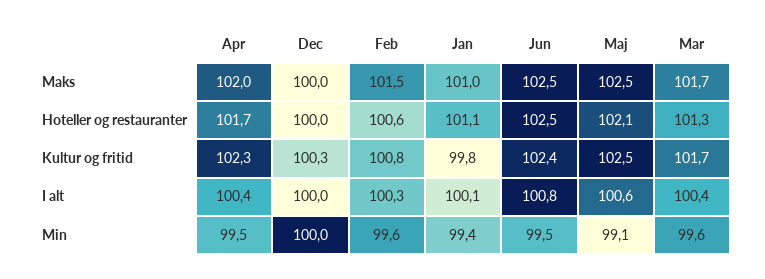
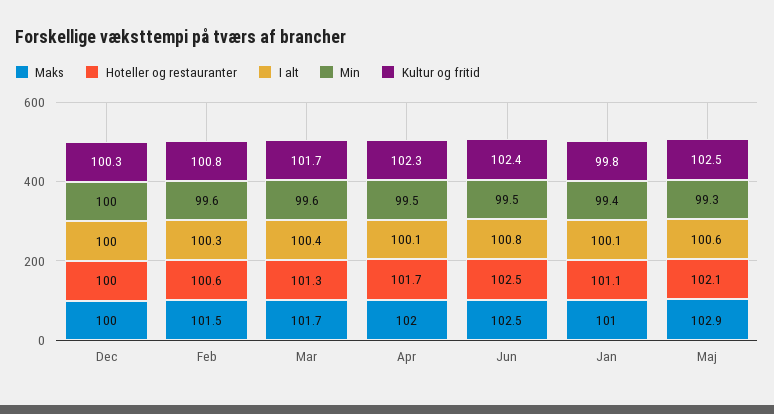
Maks, Maj: 102.5 -> 102.9
I alt, Apr: 100.4 -> 100.1
Min, Maj: 99.1 -> 99.3

